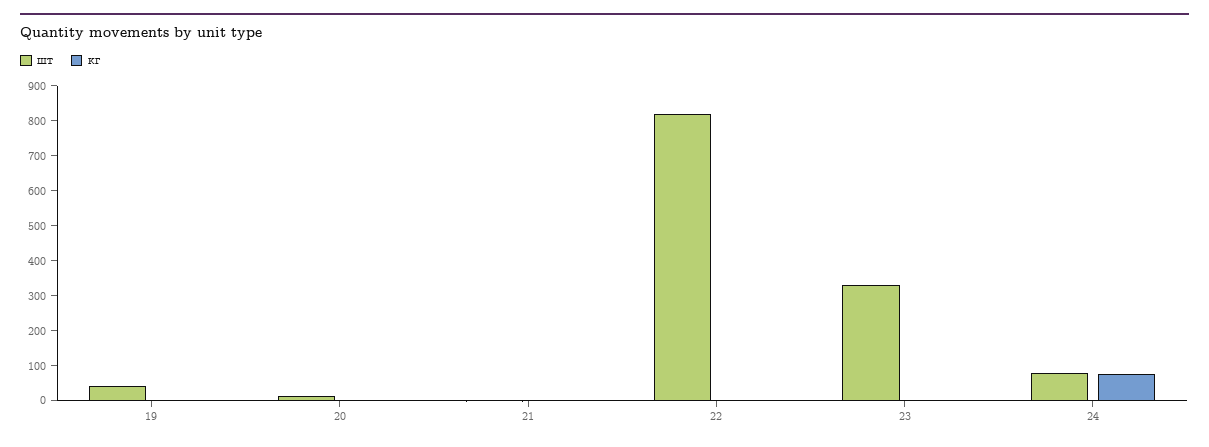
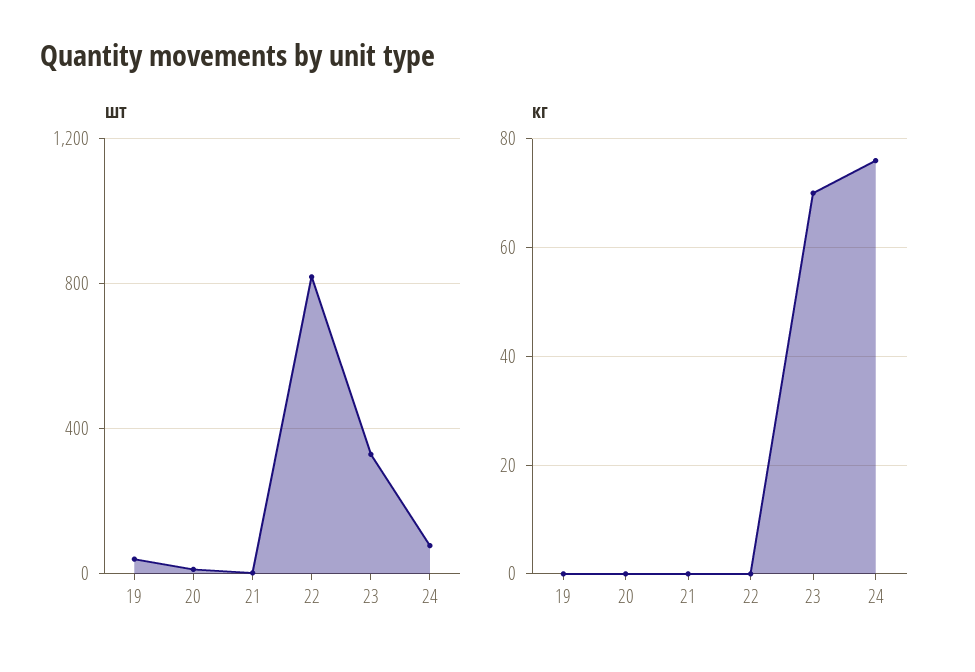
кг, 23: 0 -> 70

